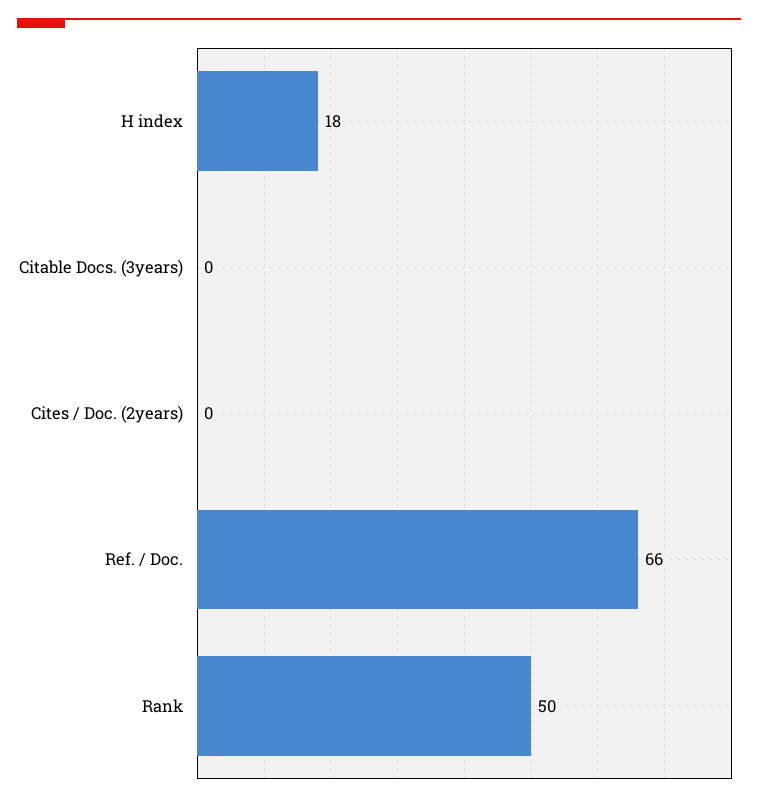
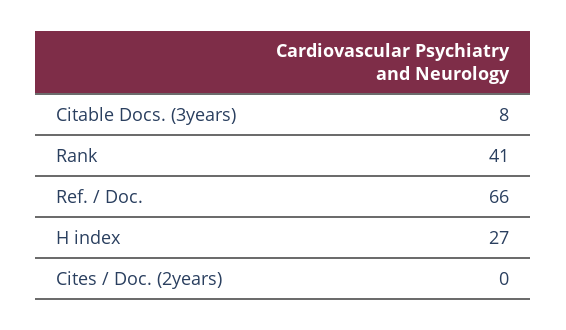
H index: 18 -> 27
Citable Docs. (3years): 0 -> 8
Rank: 50 -> 41

